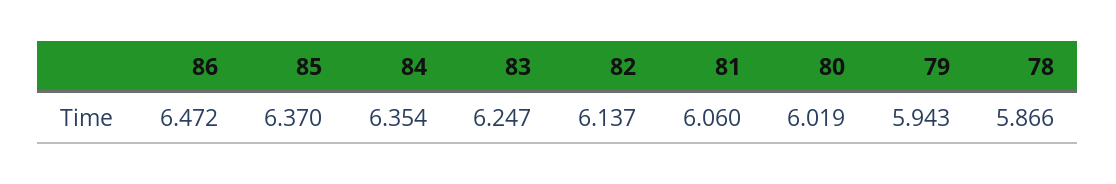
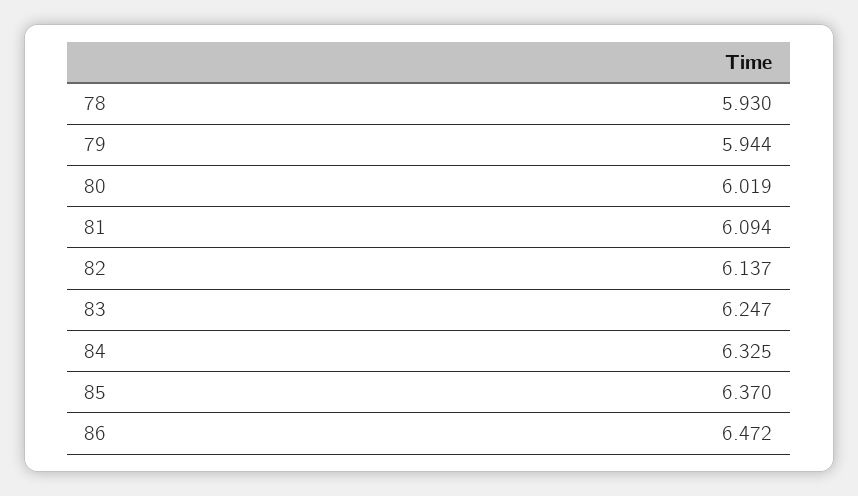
84: 6.354 -> 6.325
81: 6.06 -> 6.094
79: 5.943 -> 5.944
78: 5.866 -> 5.93

